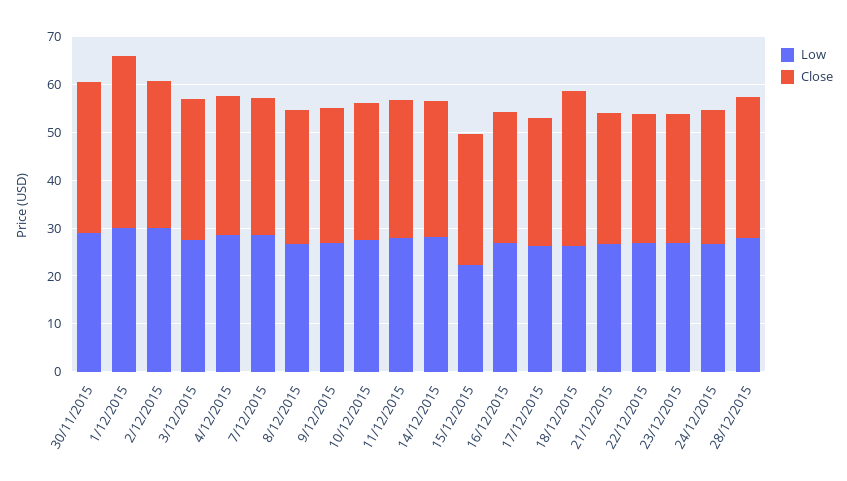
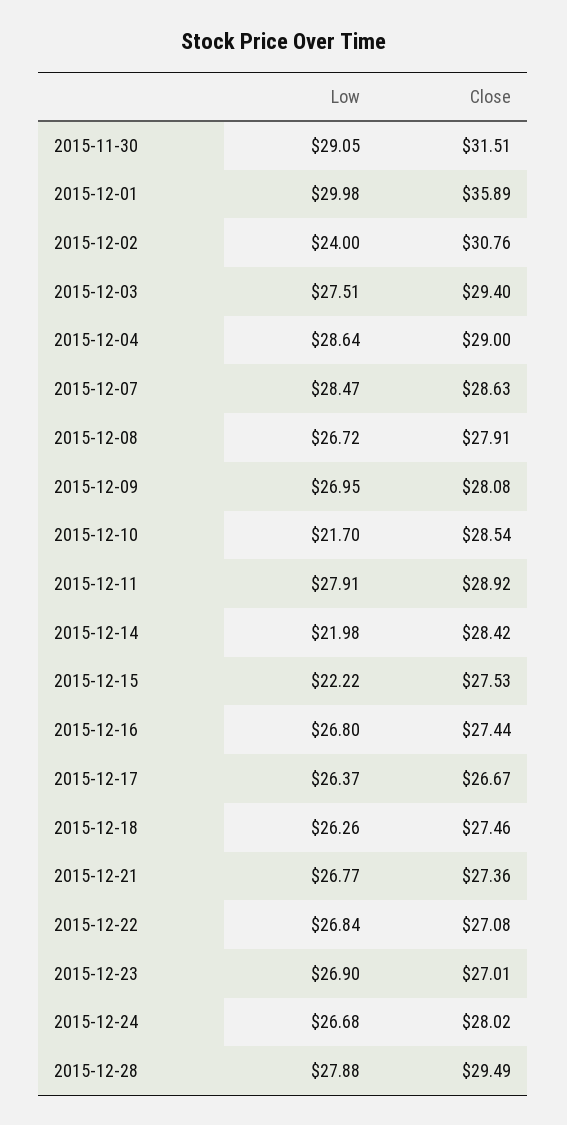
Low, 2/12/2015: 30 -> 24
Low, 10/12/2015: 28 -> 21.7
Low, 14/12/2015: 28 -> 21.98
Close, 18/12/2015: 32 -> 27.46

